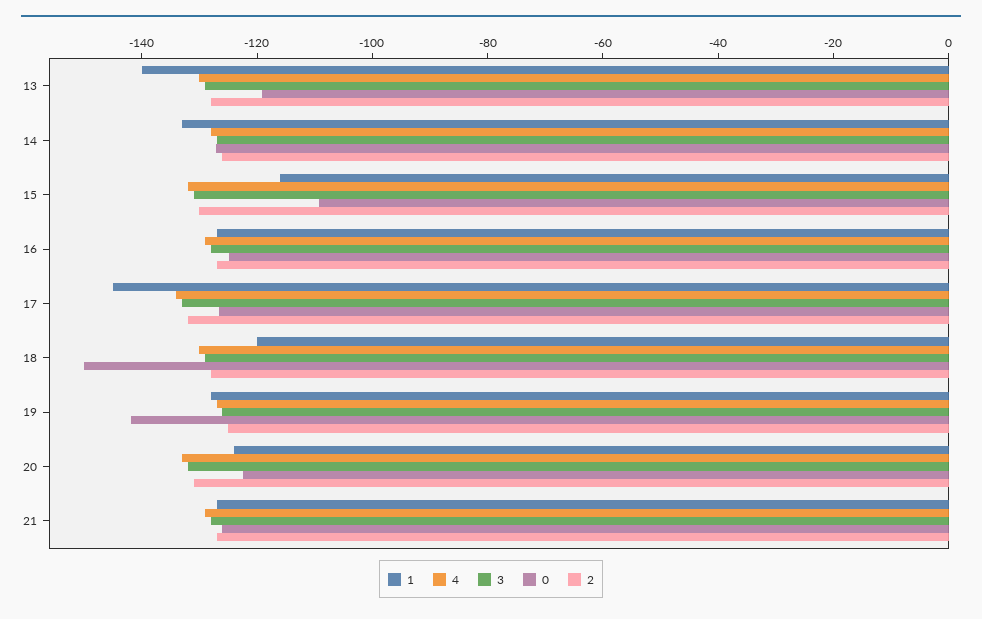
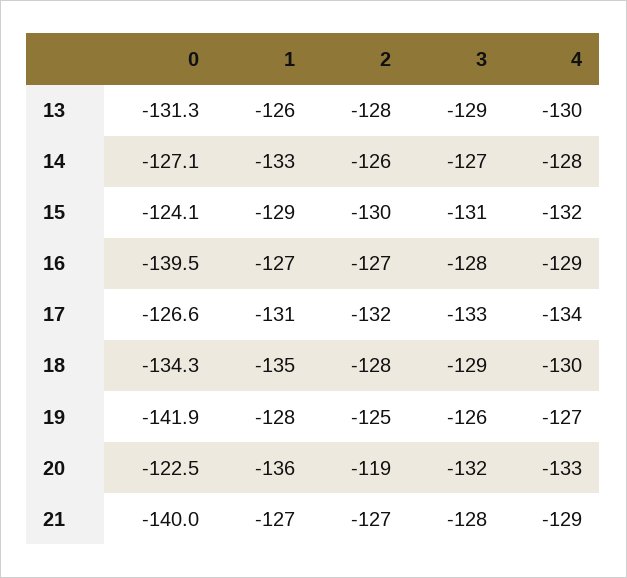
1, 13: -140 -> -126
0, 13: -120 -> -131.3
1, 15: -115 -> -129
0, 15: -110 -> -124.1
0, 16: -125 -> -139.5
1, 17: -145 -> -131
1, 18: -120 -> -135
0, 18: -150 -> -134.3
1, 20: -125 -> -136
2, 20: -130 -> -119
0, 21: -125 -> -140

